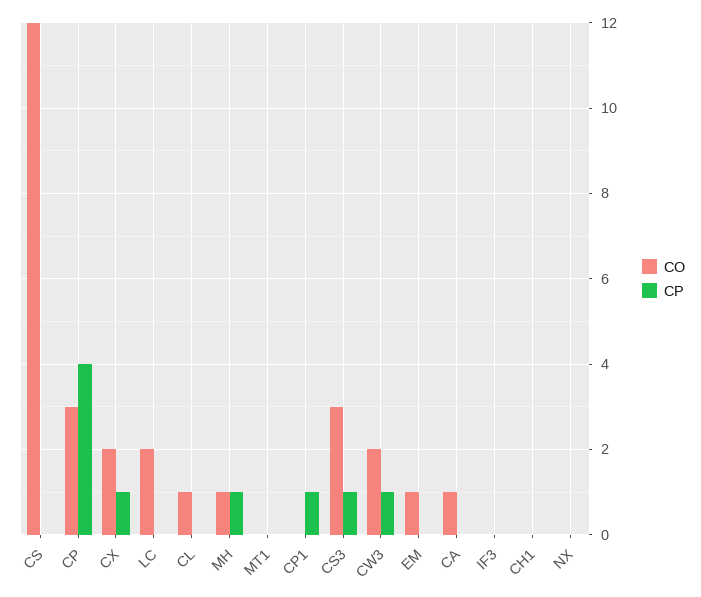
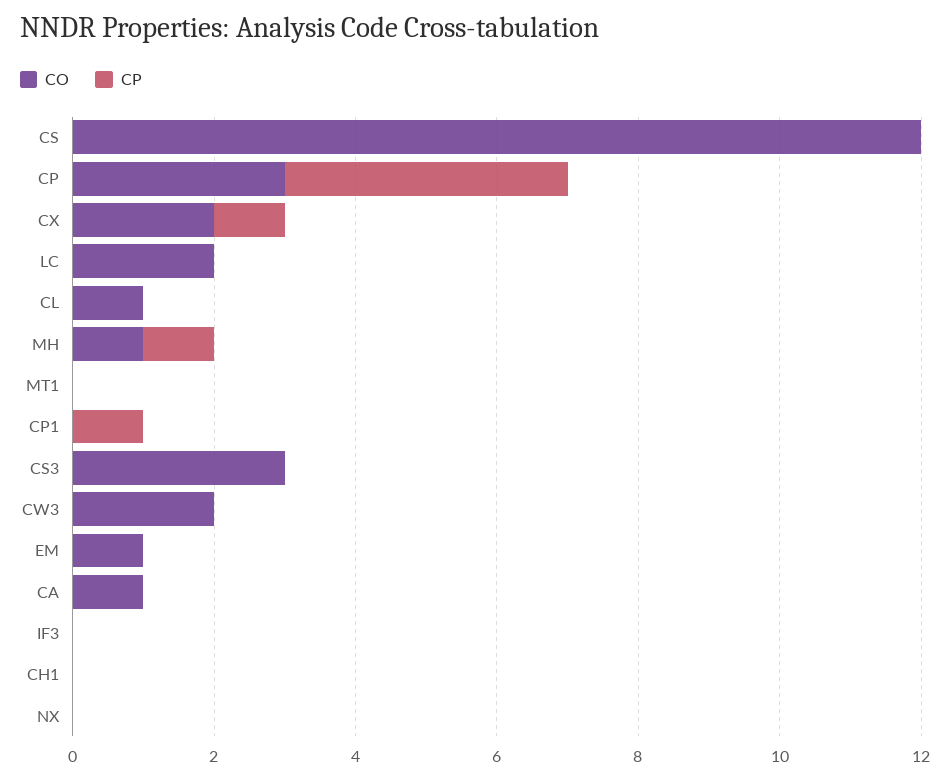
CP, CS3: 1 -> 0
CP, CW3: 1 -> 0

